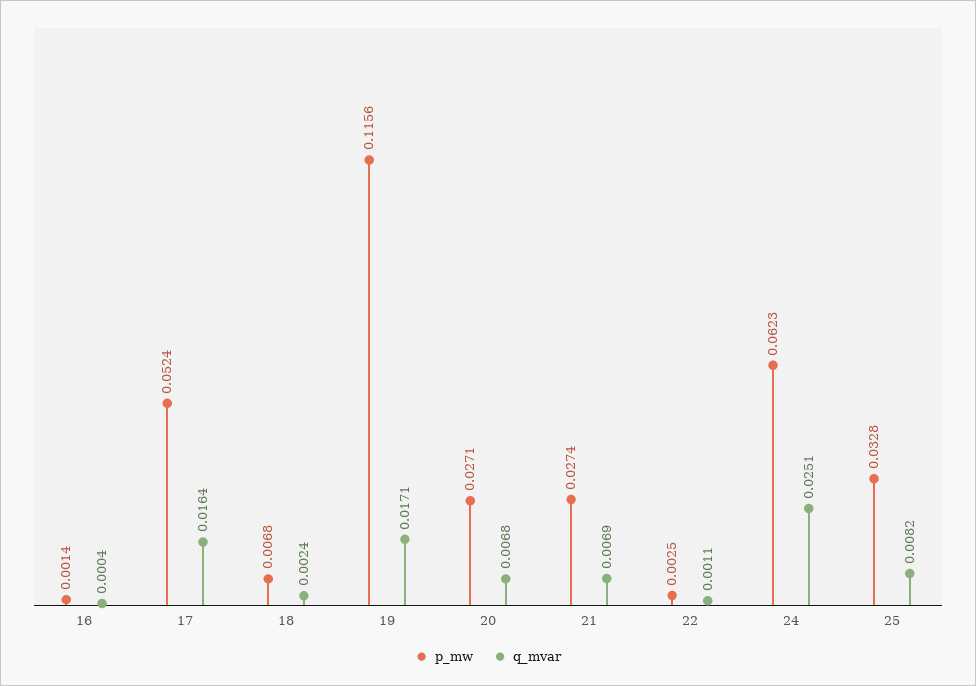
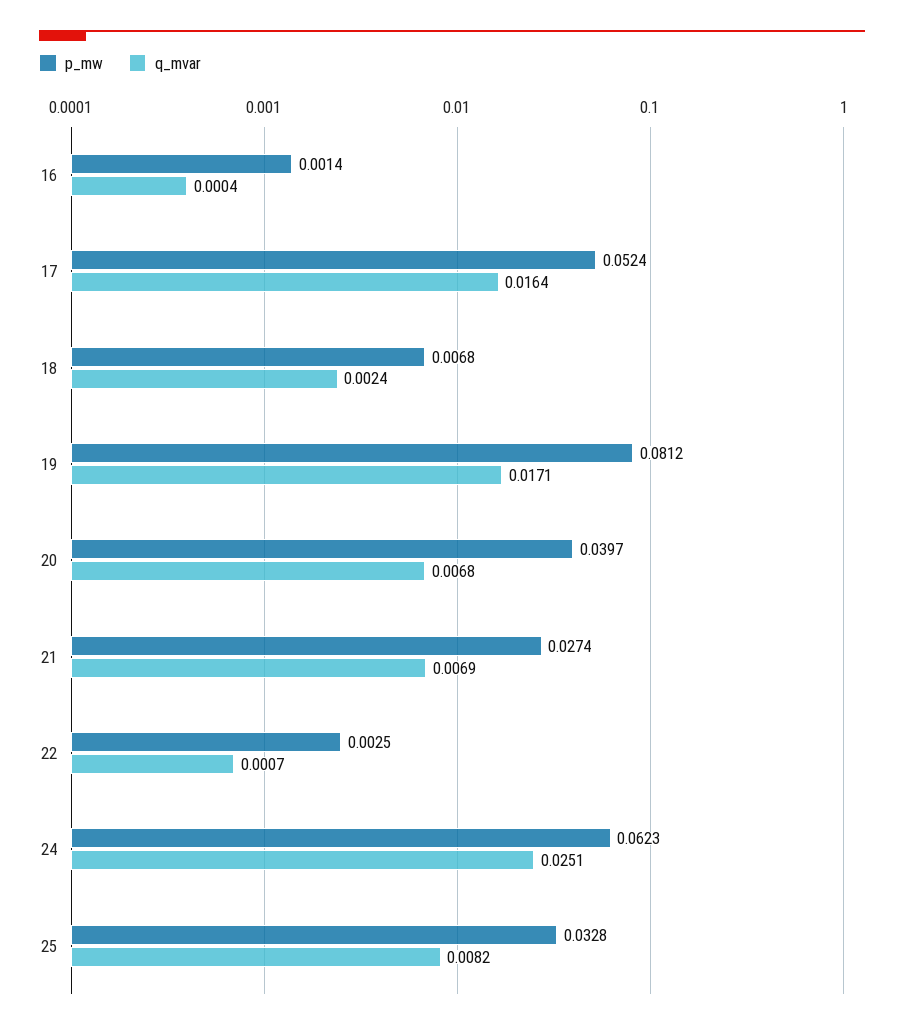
p_mw, 19: 0.1156 -> 0.0812
p_mw, 20: 0.0271 -> 0.0397
q_mvar, 22: 0.0011 -> 0.0007

